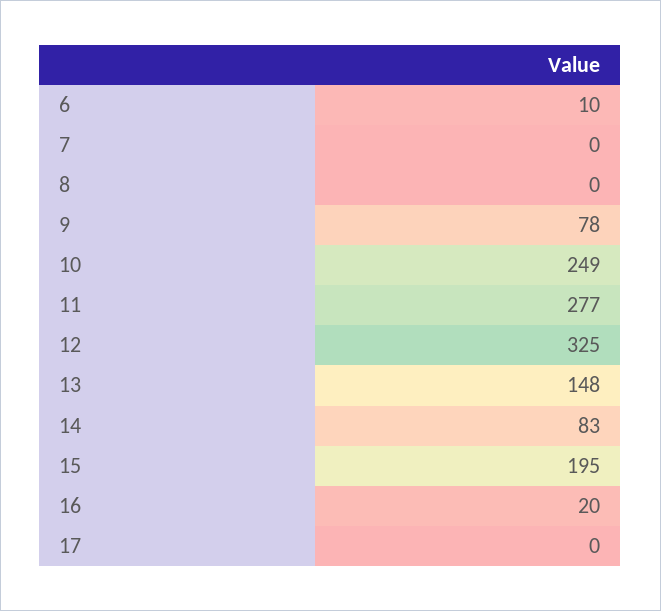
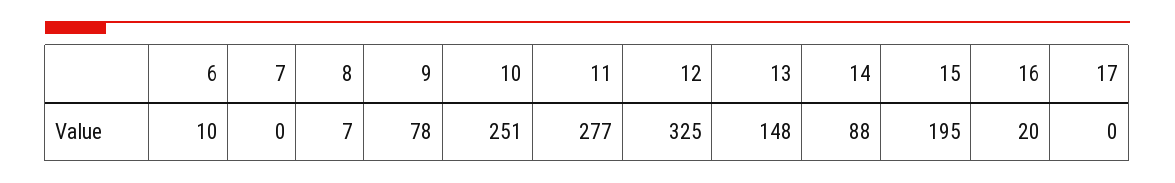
8: 0 -> 7
10: 249 -> 251
14: 83 -> 88

